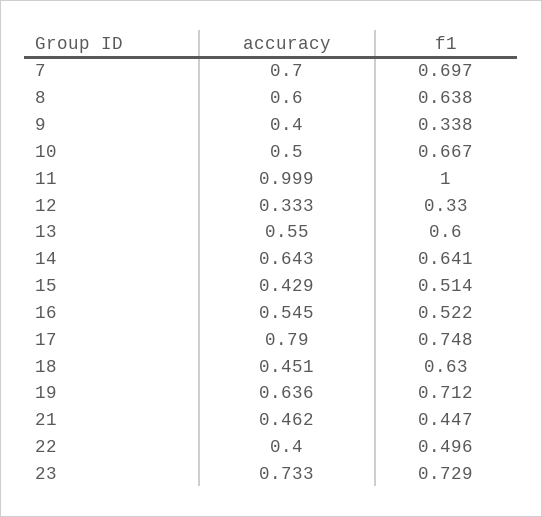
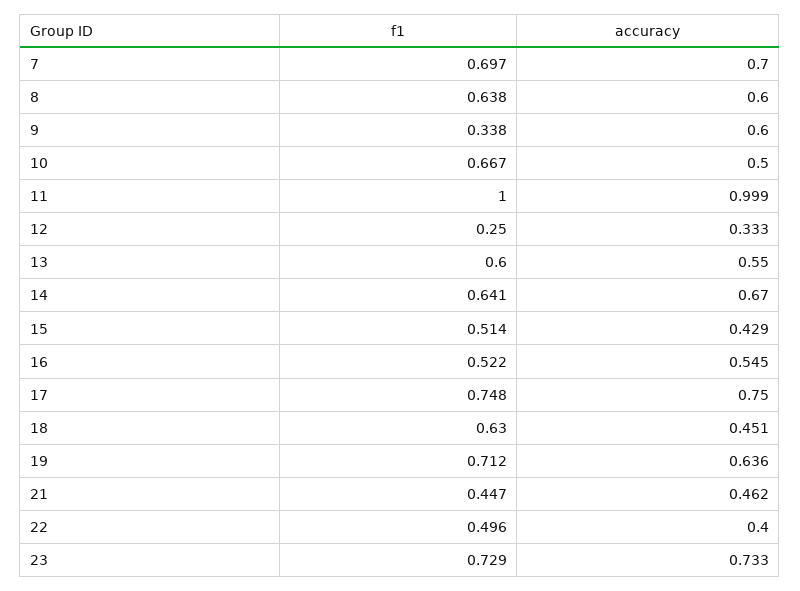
accuracy, 9: 0.4 -> 0.6
f1, 12: 0.33 -> 0.25
accuracy, 14: 0.643 -> 0.67
accuracy, 17: 0.79 -> 0.75

